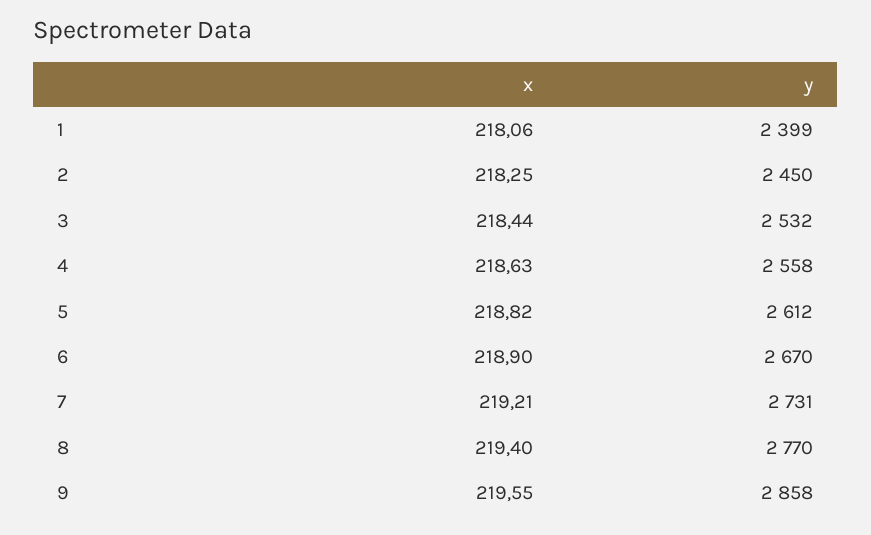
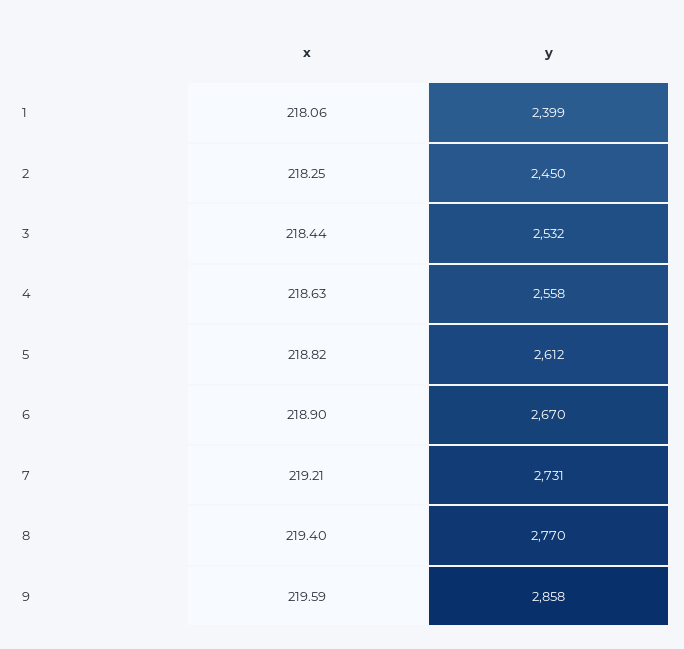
x, 9: 219.55 -> 219.59

